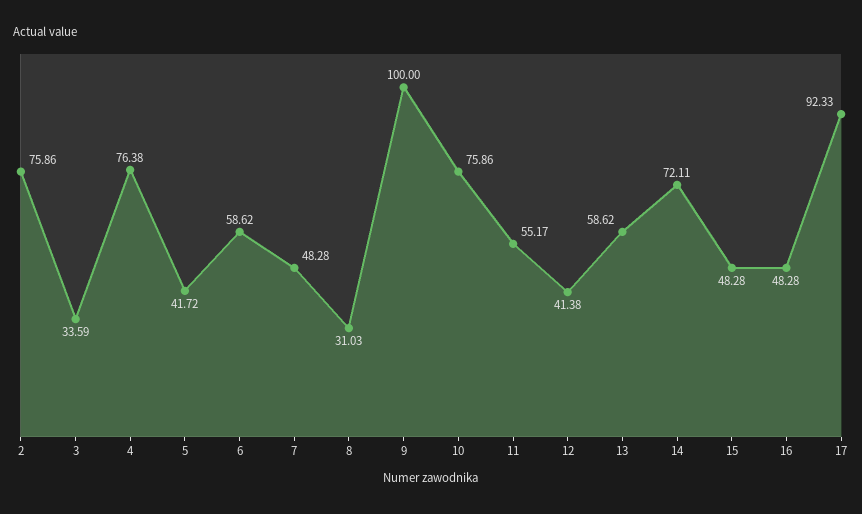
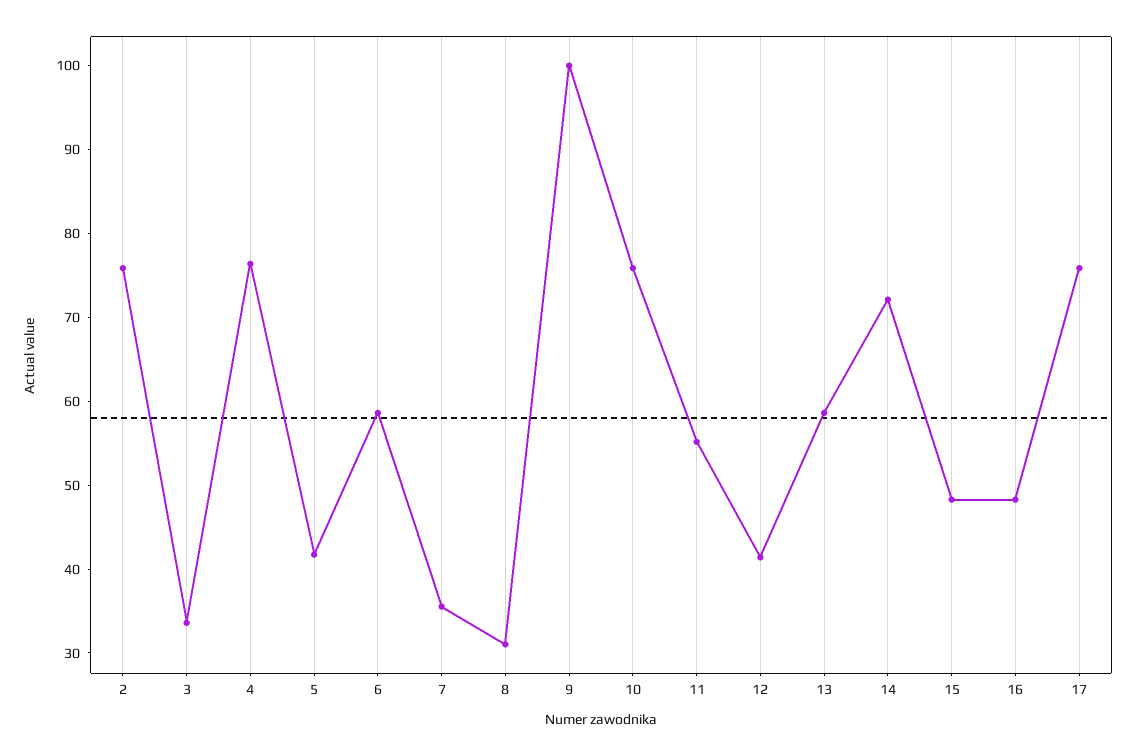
7: 48.28 -> 36
17: 92.33 -> 76

